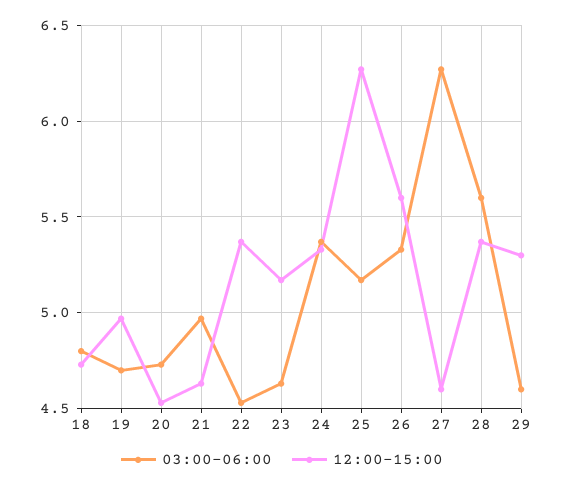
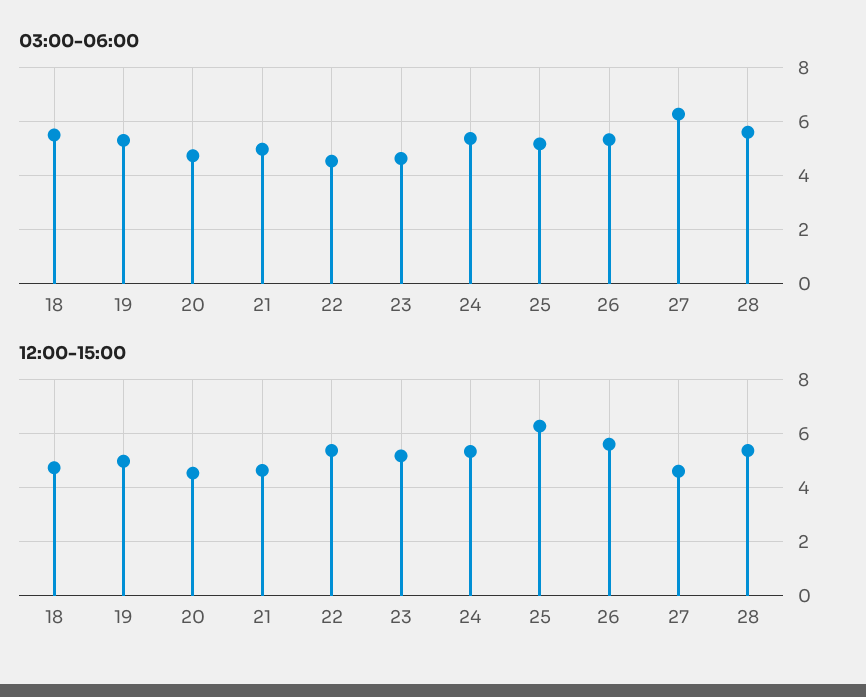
03:00-06:00, 18: 4.8 -> 5.5
03:00-06:00, 19: 4.7 -> 5.25
03:00-06:00, 29: 4.6 -> none
12:00-15:00, 29: 5.3 -> none

